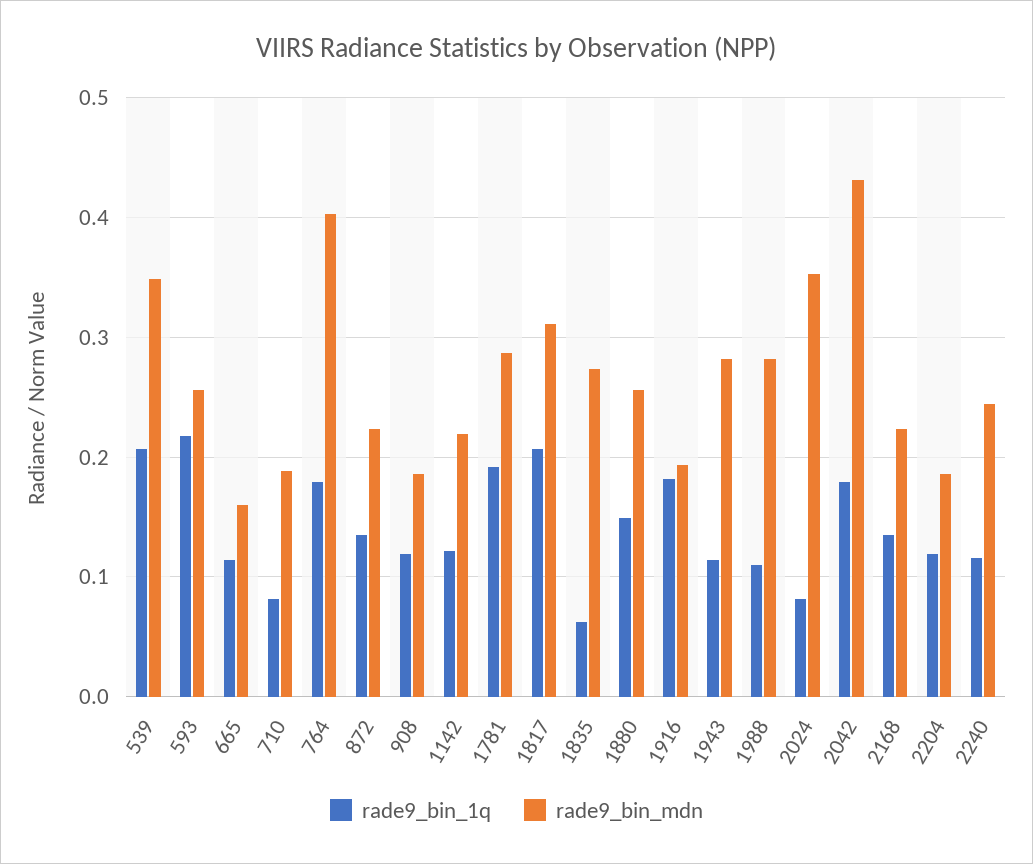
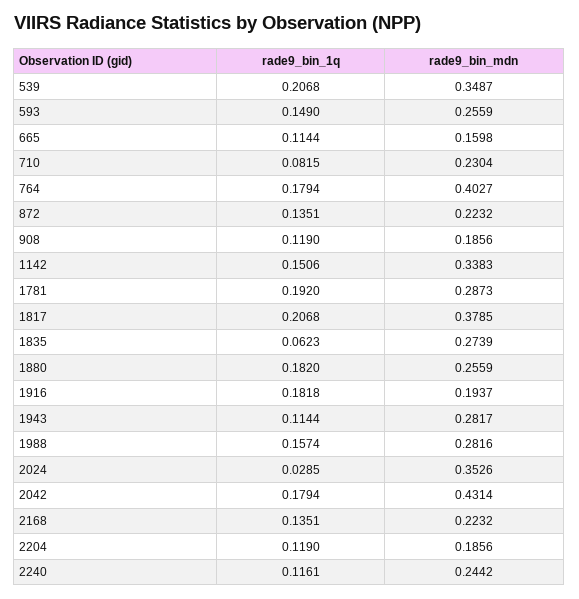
rade9_bin_1q, 593: 0.22 -> 0.149
rade9_bin_mdn, 710: 0.19 -> 0.2304
rade9_bin_1q, 1142: 0.12 -> 0.1506
rade9_bin_mdn, 1142: 0.22 -> 0.3383
rade9_bin_mdn, 1817: 0.31 -> 0.3785
rade9_bin_1q, 1880: 0.15 -> 0.182
rade9_bin_1q, 1988: 0.11 -> 0.1574
rade9_bin_1q, 2024: 0.08 -> 0.0285

